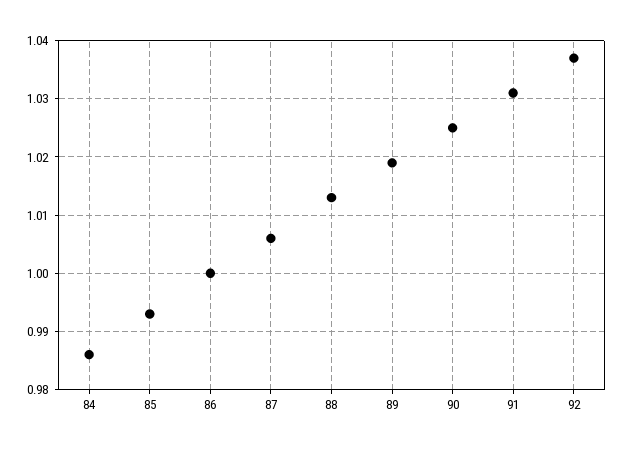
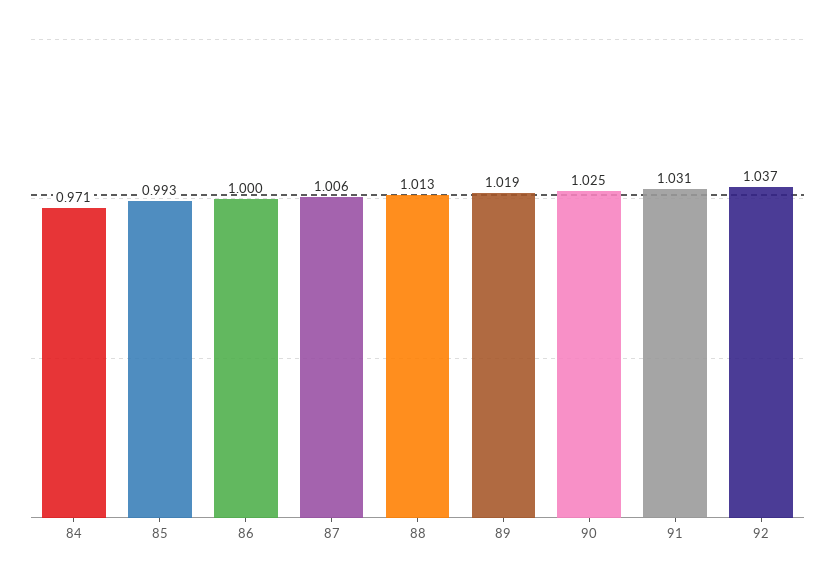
84: 0.985 -> 0.971

